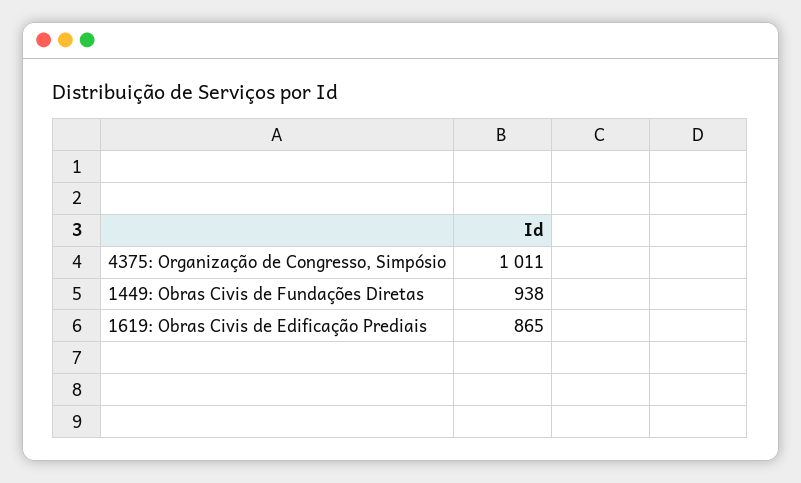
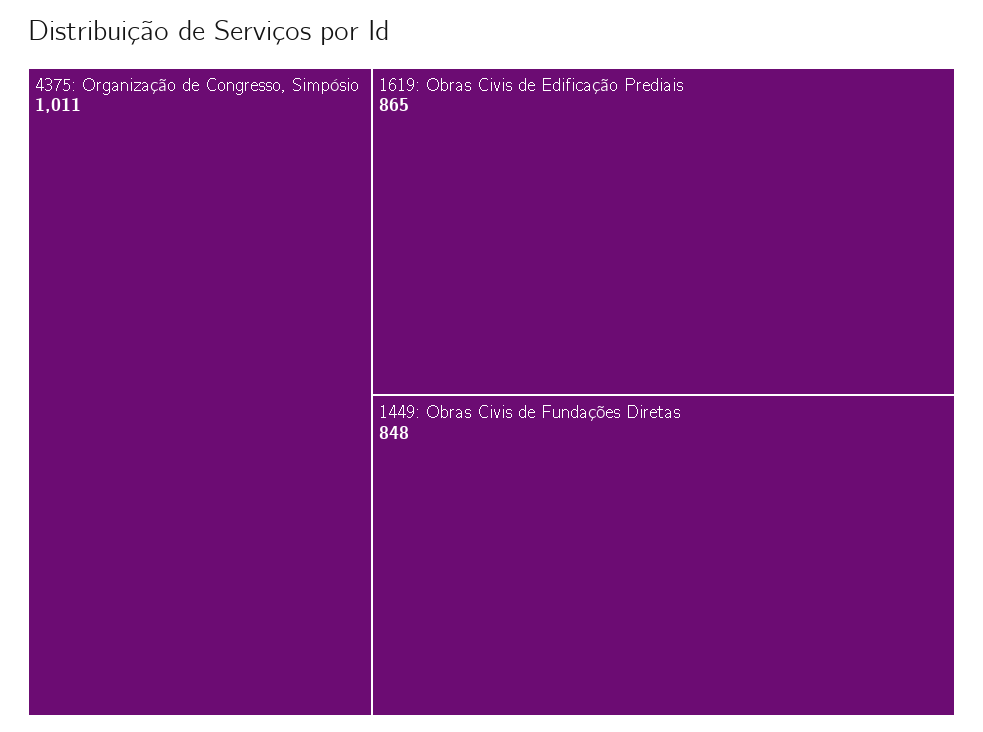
1449: Obras Civis de Fundações Diretas: 938 -> 848

